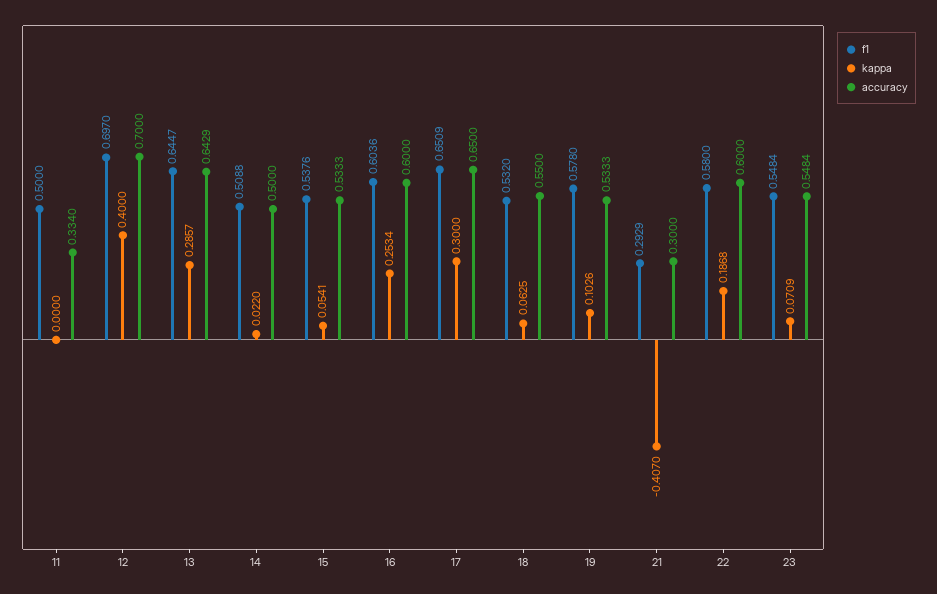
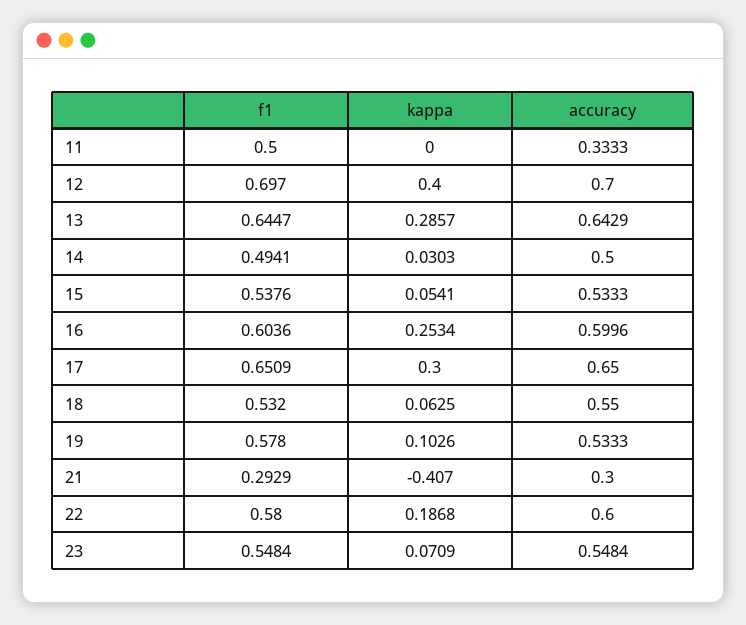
accuracy, 11: 0.334 -> 0.3333
f1, 14: 0.5088 -> 0.4941
kappa, 14: 0.022 -> 0.0303
accuracy, 16: 0.6 -> 0.5996

